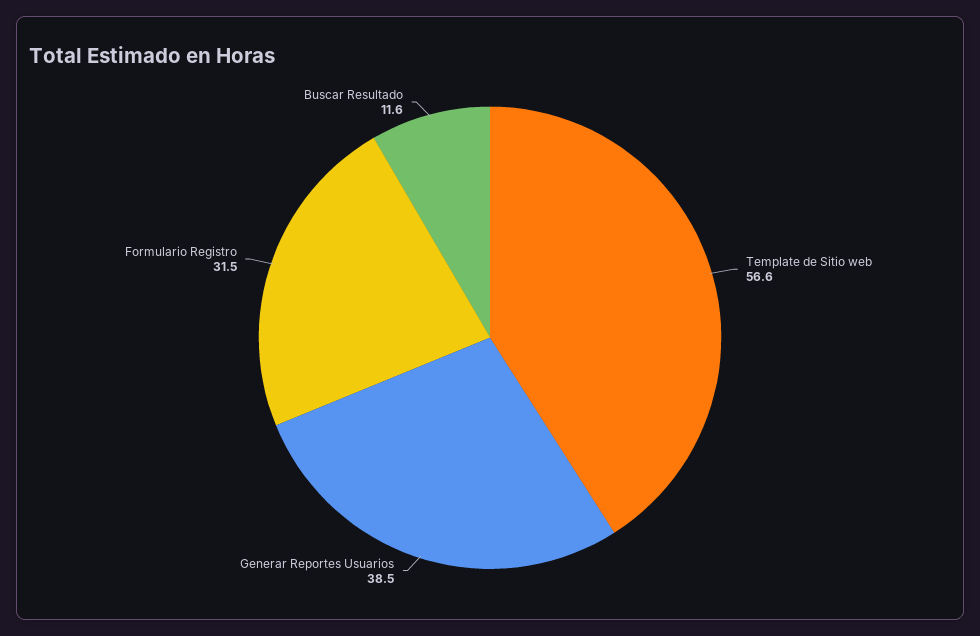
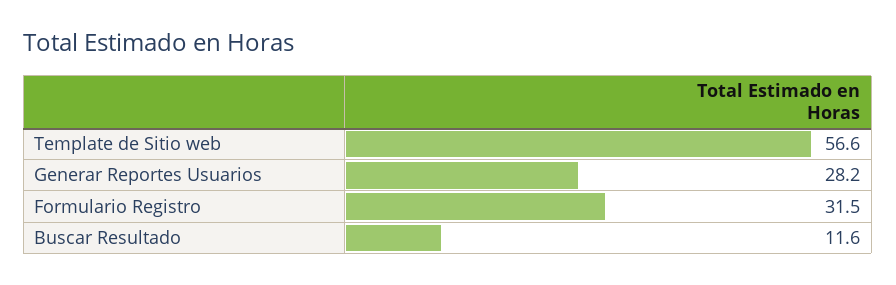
Generar Reportes Usuarios: 38.5 -> 28.2

